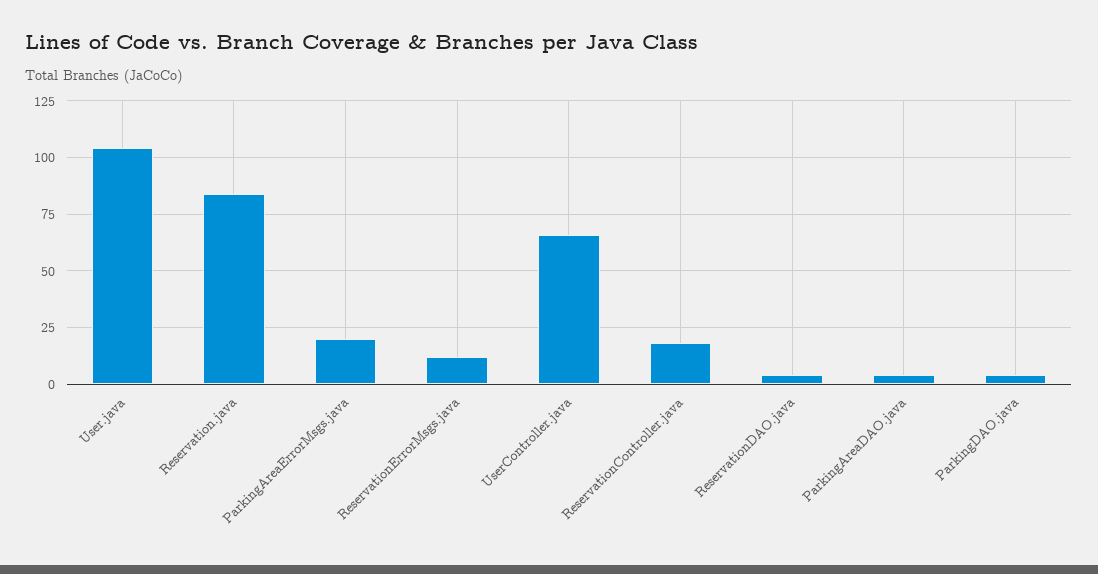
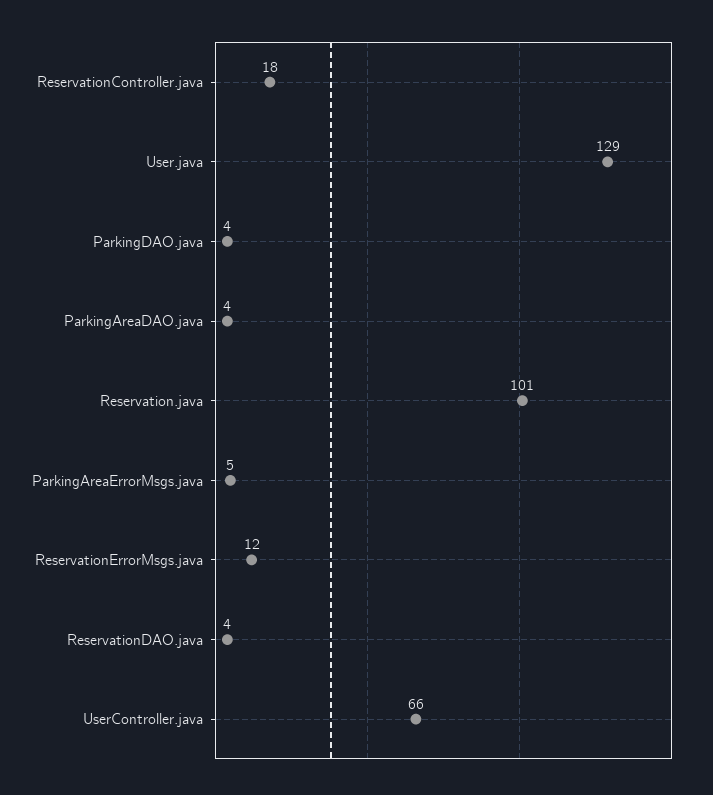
User.java: 105 -> 129
Reservation.java: 85 -> 101
ParkingAreaErrorMsgs.java: 20 -> 5

